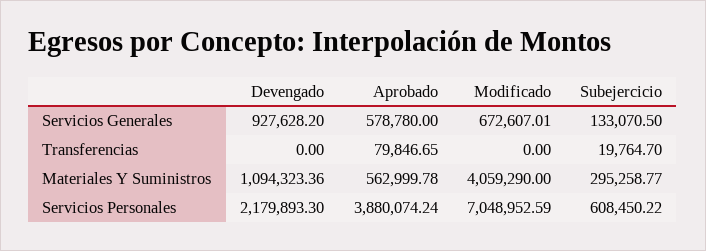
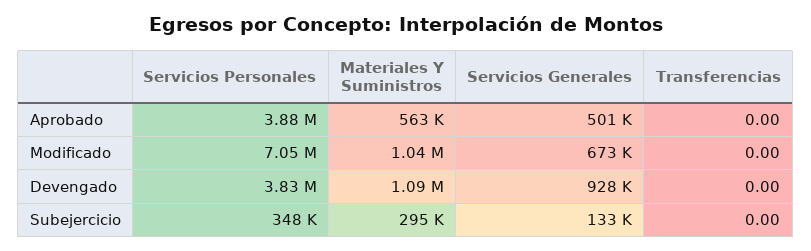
Aprobado, Servicios Generales: 578780 -> 501000
Aprobado, Transferencias: 79846.65 -> 0
Subejercicio, Transferencias: 19764.7 -> 0
Modificado, Materiales Y Suministros: 4059290 -> 1040000
Devengado, Servicios Personales: 2179893.3 -> 3830000
Subejercicio, Servicios Personales: 608450.22 -> 348000

